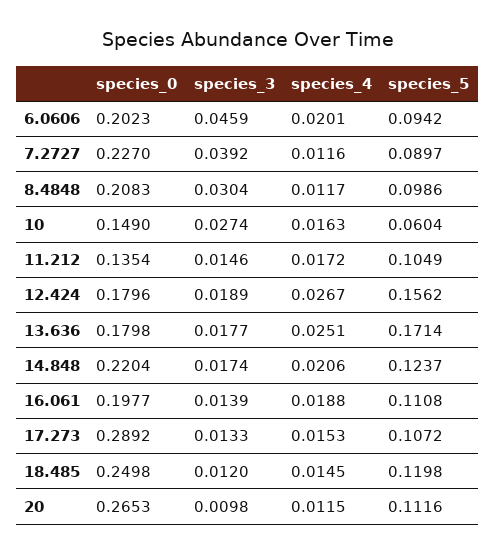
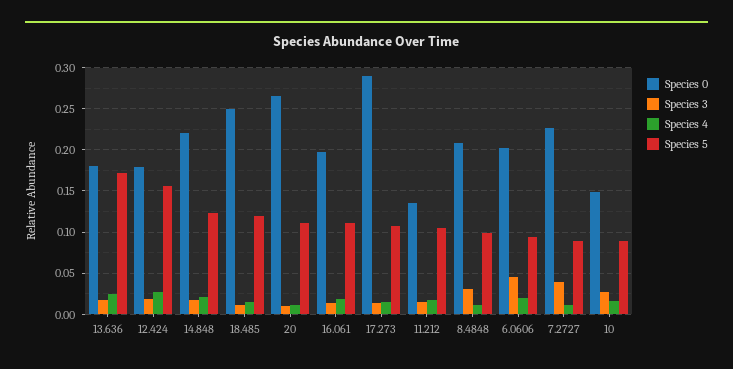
species_5, 10: 0.0604 -> 0.09

